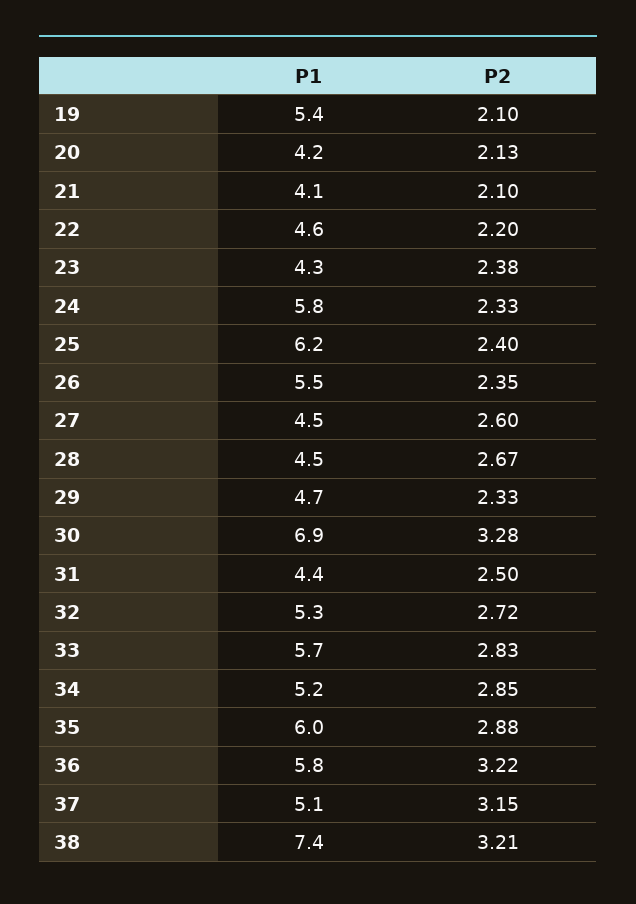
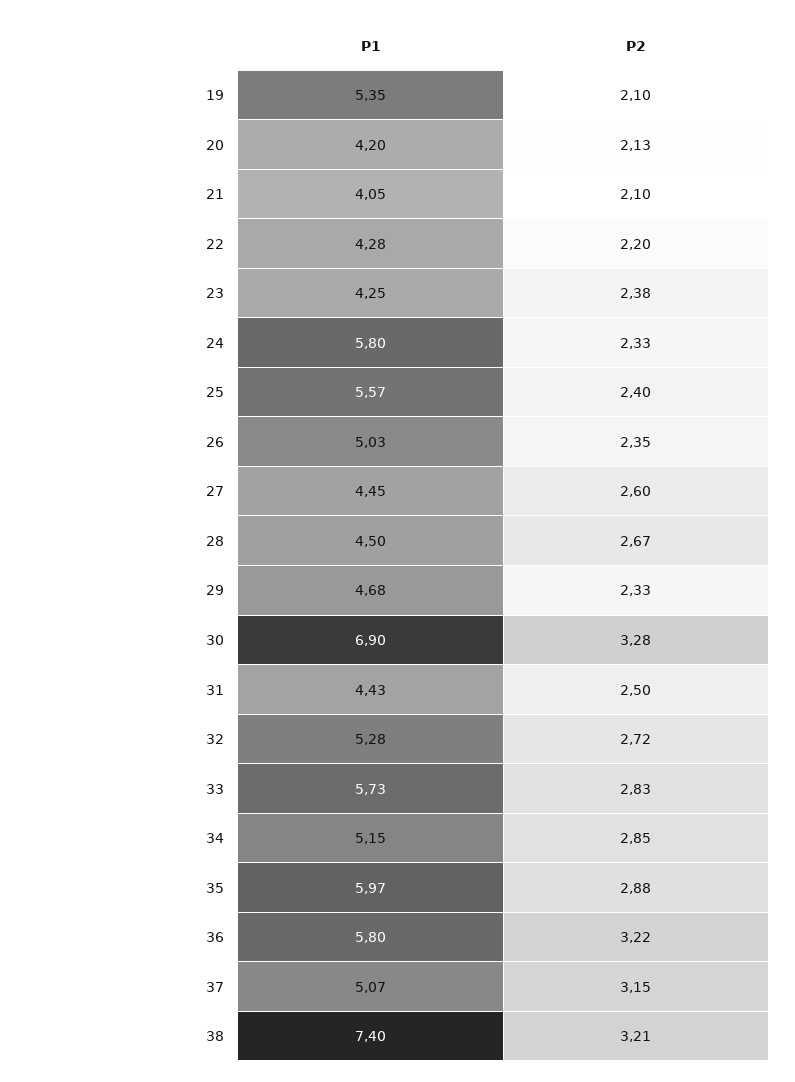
P1, 22: 4.6 -> 4.28
P1, 25: 6.2 -> 5.57
P1, 26: 5.5 -> 5.03

